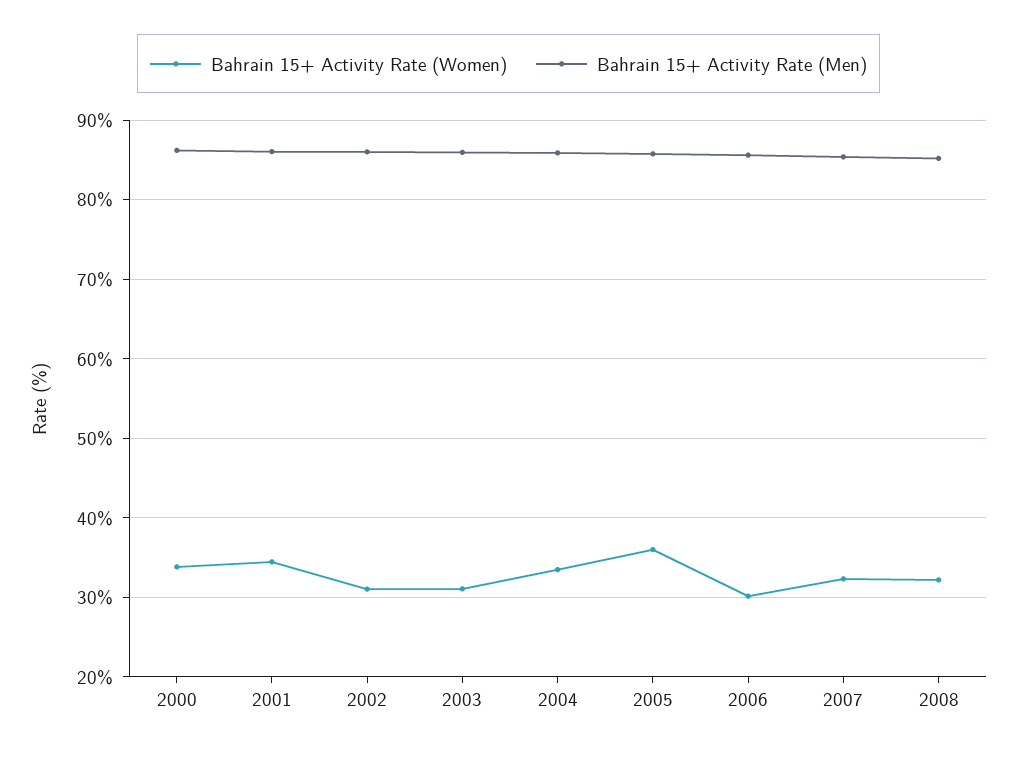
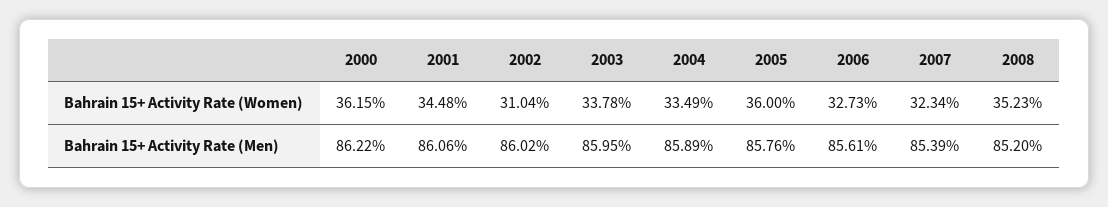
Bahrain 15+ Activity Rate (Women), 2000: 34 -> 36.15
Bahrain 15+ Activity Rate (Women), 2003: 31 -> 33.78
Bahrain 15+ Activity Rate (Women), 2006: 30 -> 32.73
Bahrain 15+ Activity Rate (Women), 2008: 32 -> 35.23

